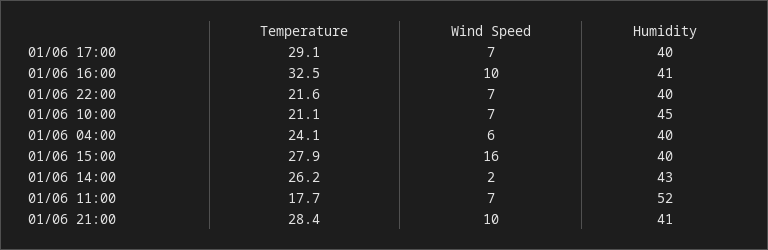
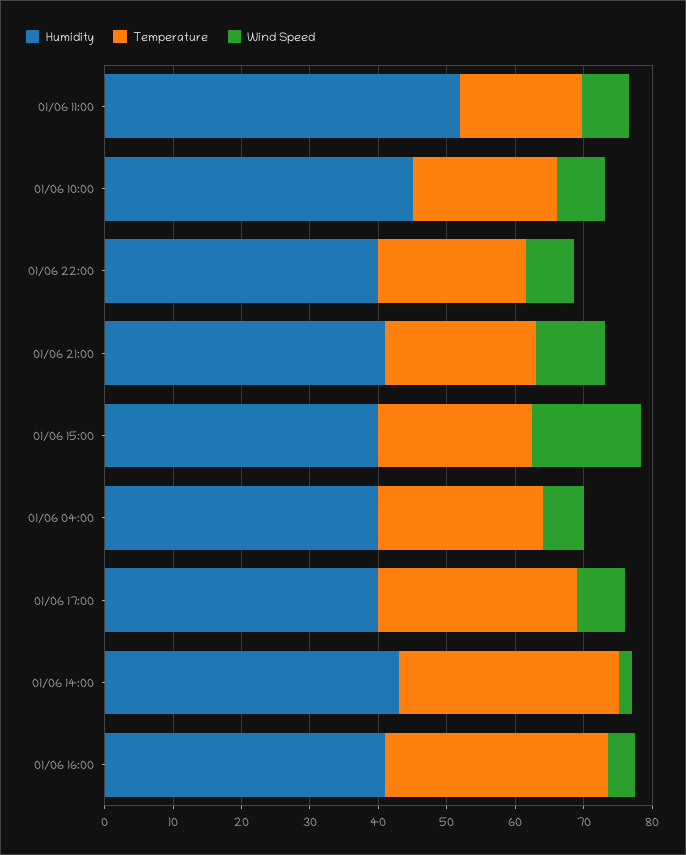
Wind Speed, 01/06 16:00: 10 -> 4
Temperature, 01/06 15:00: 27.9 -> 22
Temperature, 01/06 14:00: 26.2 -> 32
Temperature, 01/06 21:00: 28.4 -> 22

